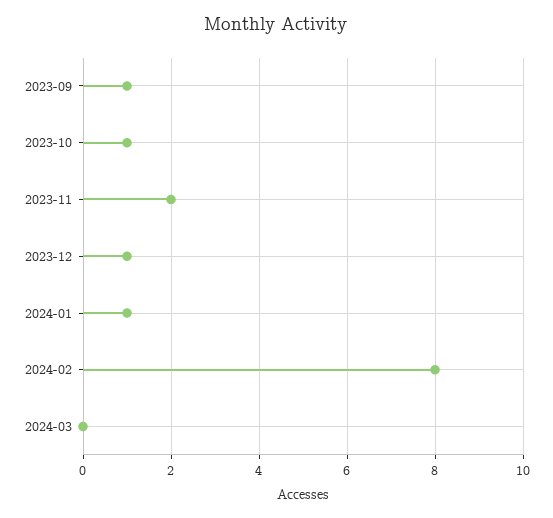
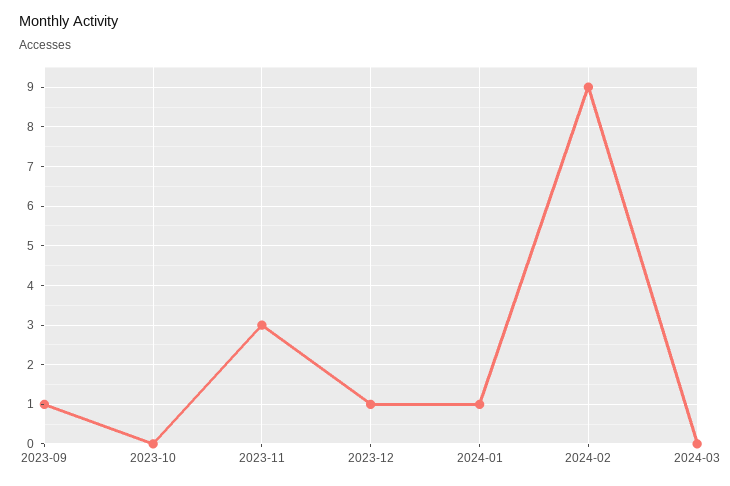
2023-10: 1 -> 0
2023-11: 2 -> 3
2024-02: 8 -> 9

